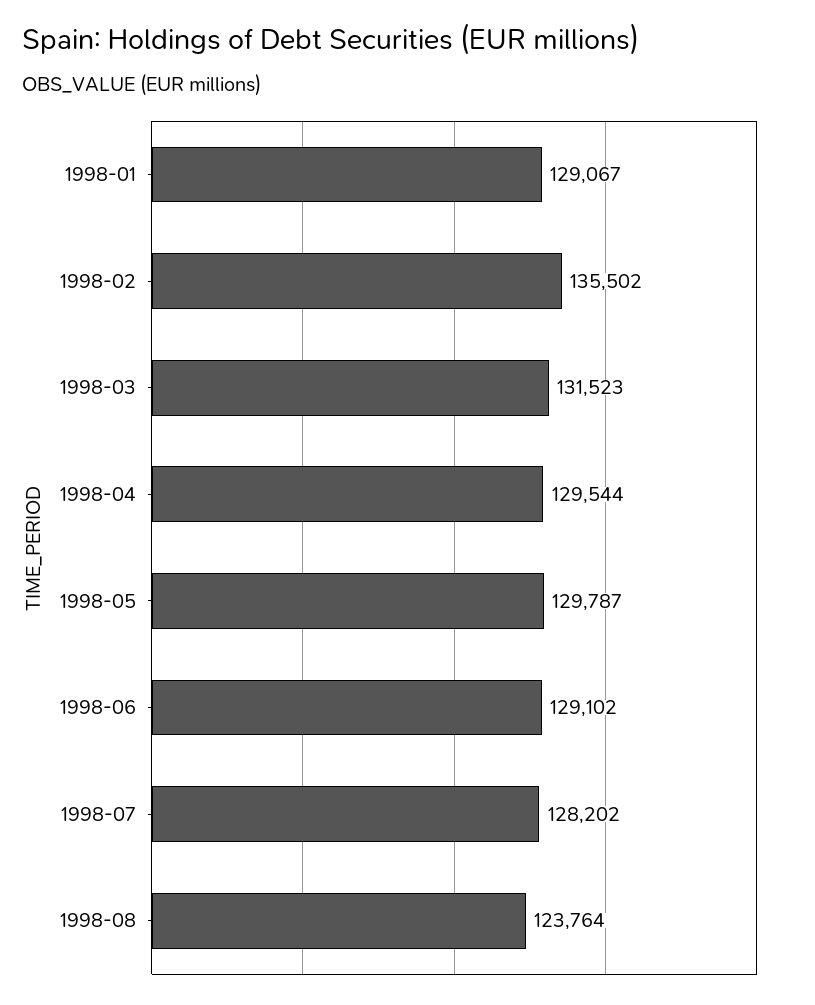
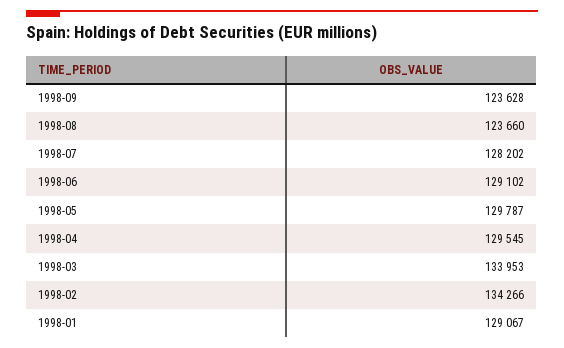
1998-02: 135502 -> 134266
1998-03: 131523 -> 133953
1998-04: 129544 -> 129545
1998-08: 123764 -> 123660
1998-09: none -> 123628

